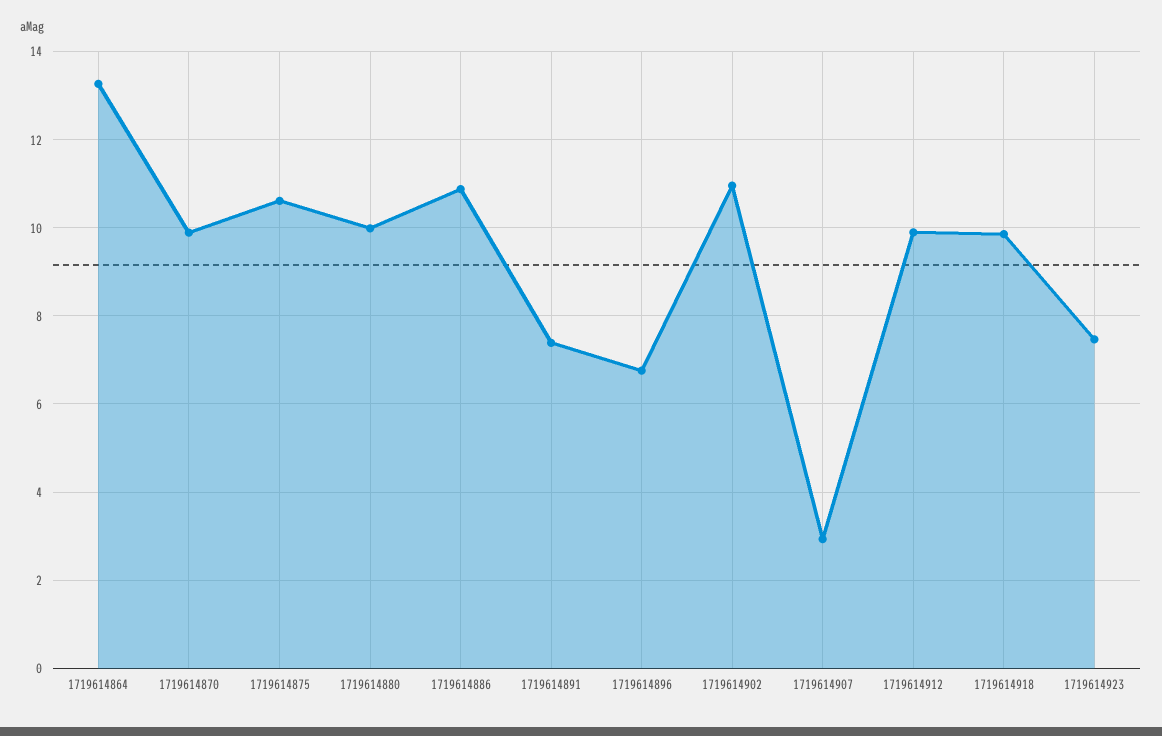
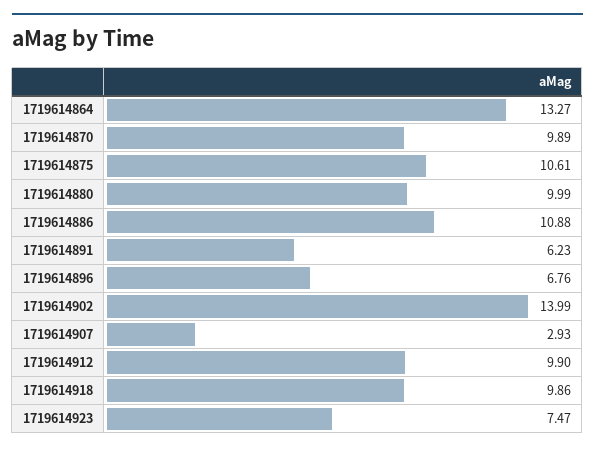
1719614891: 7.4 -> 6.23
1719614902: 11 -> 13.99

